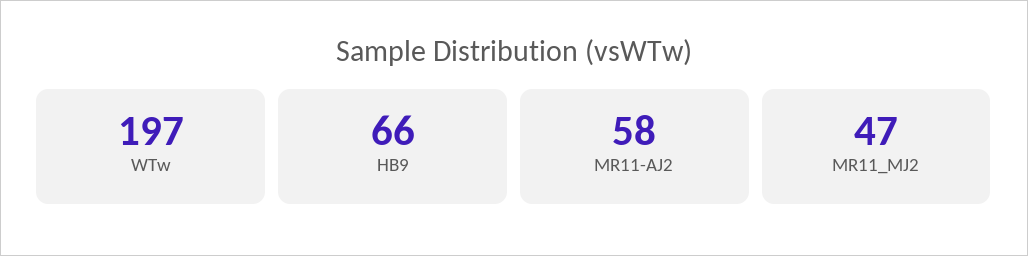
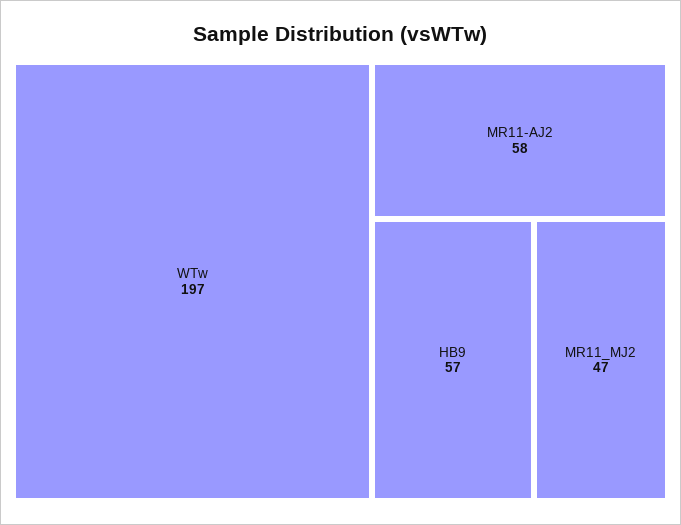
HB9: 66 -> 57

